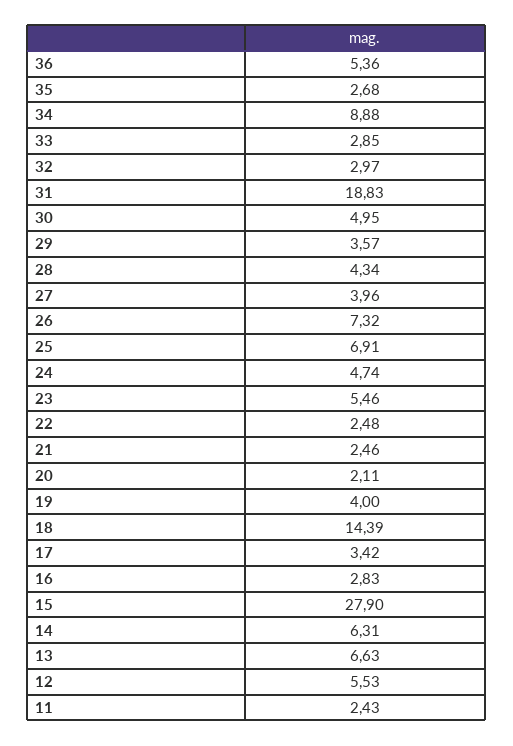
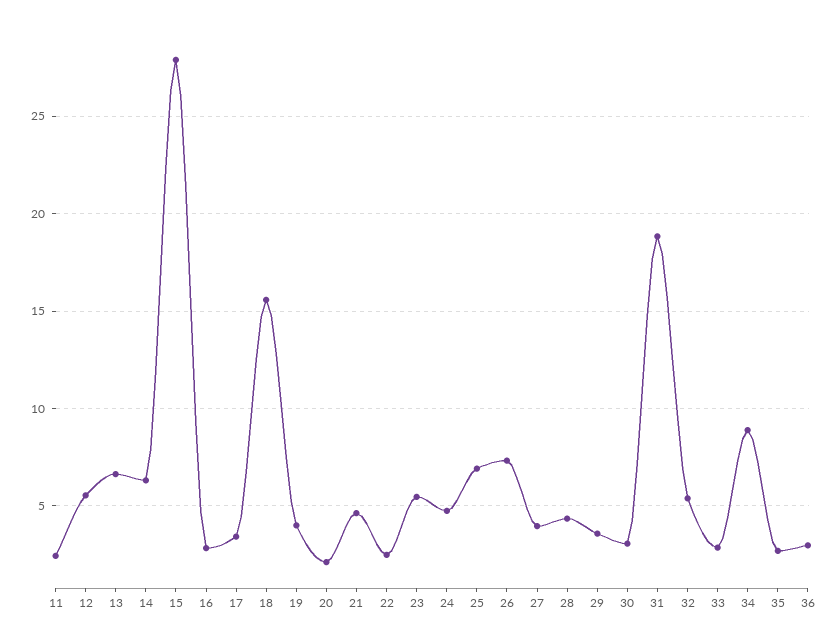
36: 5.36 -> 3
32: 2.97 -> 5.5
30: 4.95 -> 3
21: 2.46 -> 4.5
18: 14.39 -> 15.5

